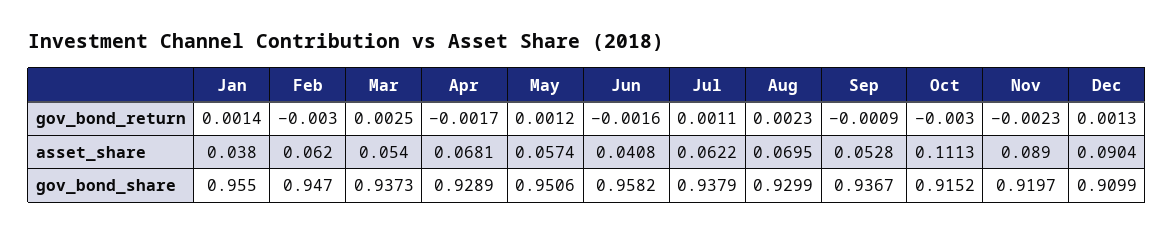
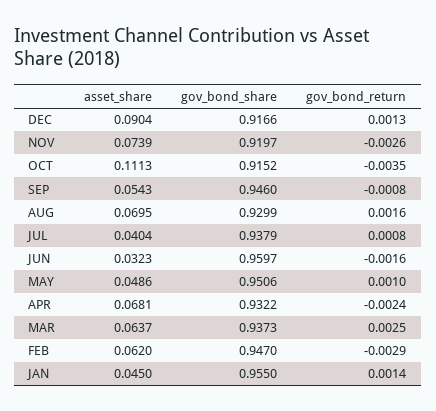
Feb, gov_bond_return: -0.003 -> -0.0029
Apr, gov_bond_return: -0.0017 -> -0.0024
May, gov_bond_return: 0.0012 -> 0.001
Jul, gov_bond_return: 0.0011 -> 0.0008
Aug, gov_bond_return: 0.0023 -> 0.0016
Sep, gov_bond_return: -0.0009 -> -0.0008
Oct, gov_bond_return: -0.003 -> -0.0035
Nov, gov_bond_return: -0.0023 -> -0.0026
Jan, asset_share: 0.038 -> 0.045
Mar, asset_share: 0.054 -> 0.0637
May, asset_share: 0.0574 -> 0.0486
Jun, asset_share: 0.0408 -> 0.0323
Jul, asset_share: 0.0622 -> 0.0404
Sep, asset_share: 0.0528 -> 0.0543
Nov, asset_share: 0.089 -> 0.0739
Apr, gov_bond_share: 0.9289 -> 0.9322
Jun, gov_bond_share: 0.9582 -> 0.9597
Sep, gov_bond_share: 0.9367 -> 0.946
Dec, gov_bond_share: 0.9099 -> 0.9166

